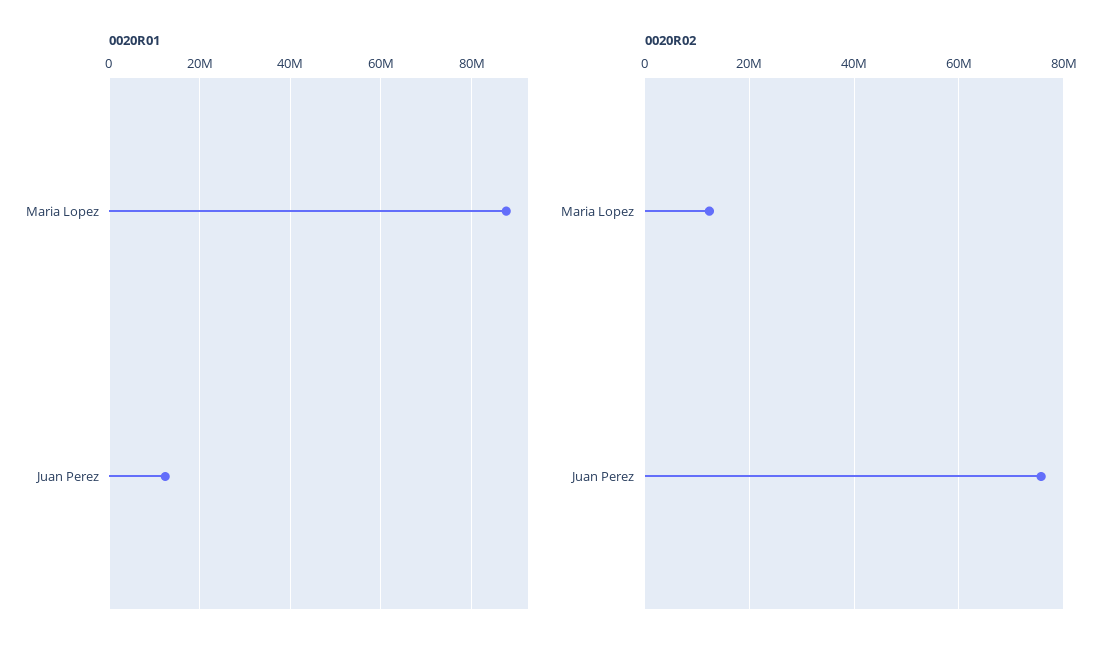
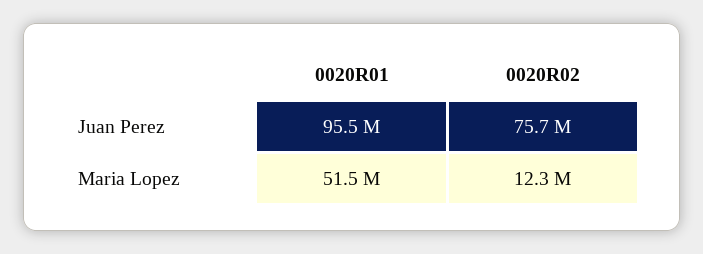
0020R01, Maria Lopez: 88000000 -> 51500000
0020R01, Juan Perez: 12000000 -> 95500000

